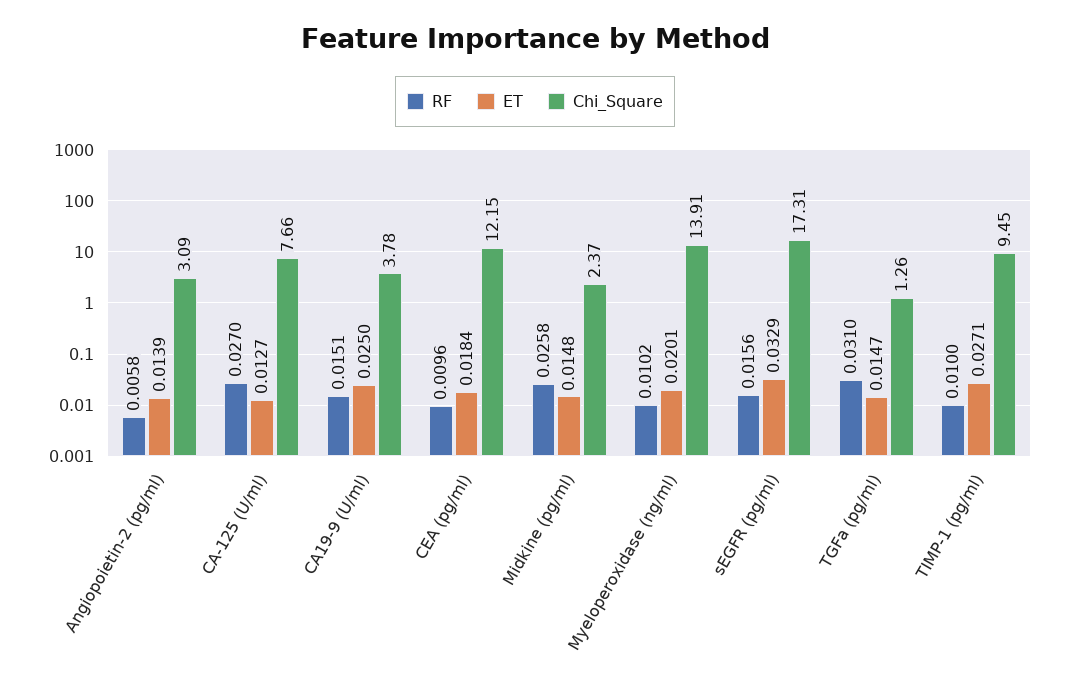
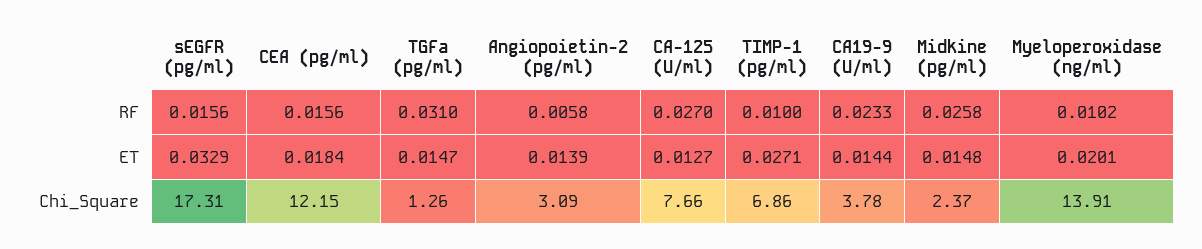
RF, CA19-9 (U/ml): 0.0151 -> 0.0233
ET, CA19-9 (U/ml): 0.025 -> 0.0144
RF, CEA (pg/ml): 0.0096 -> 0.0156
Chi_Square, TIMP-1 (pg/ml): 9.45 -> 6.86

